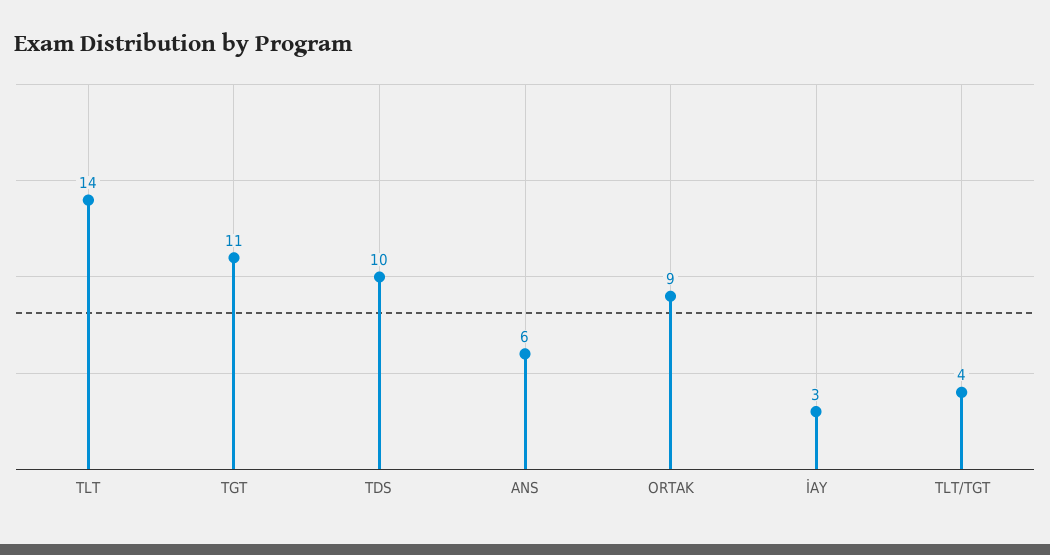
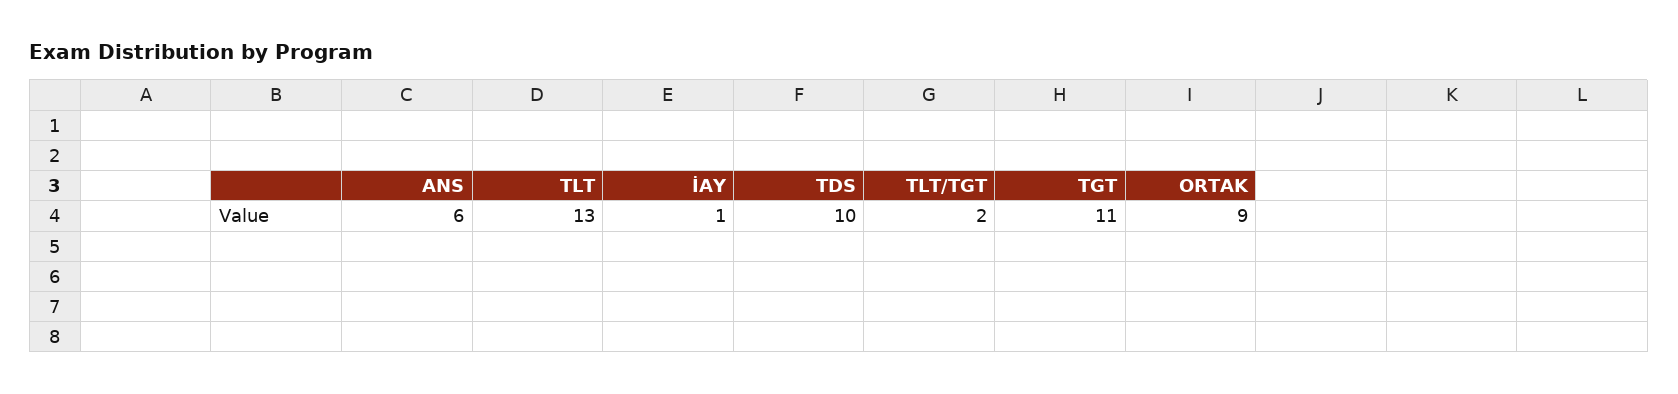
TLT: 14 -> 13
İAY: 3 -> 1
TLT/TGT: 4 -> 2

